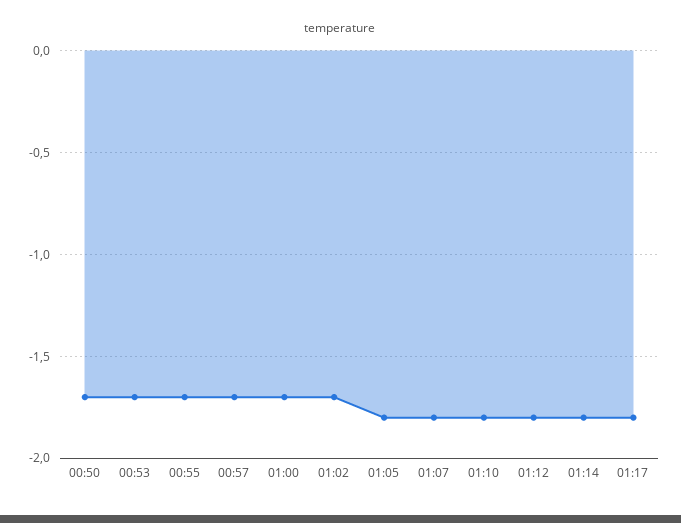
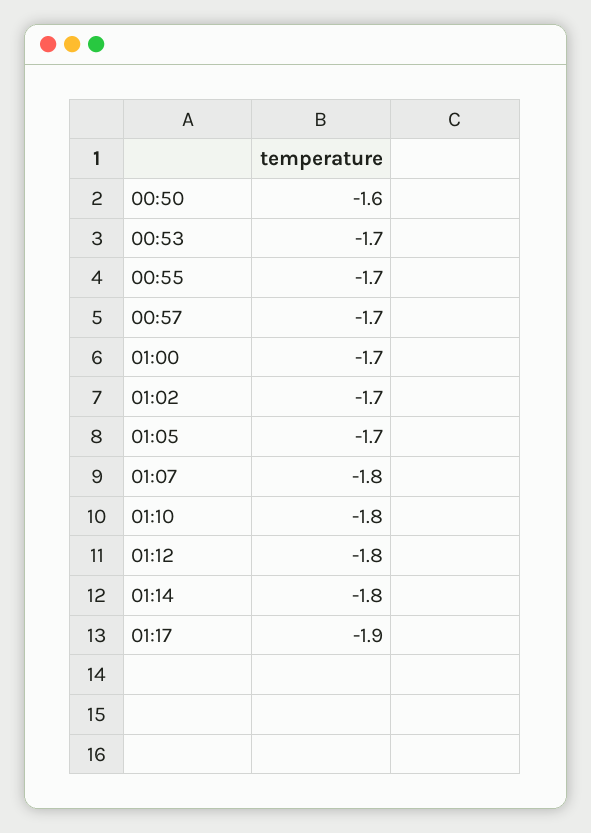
00:50: -1.7 -> -1.6
01:05: -1.8 -> -1.7
01:17: -1.8 -> -1.9

